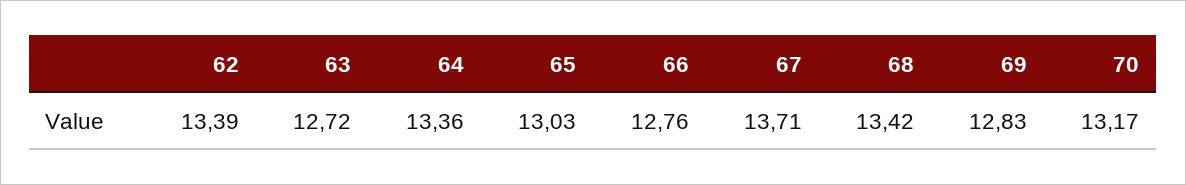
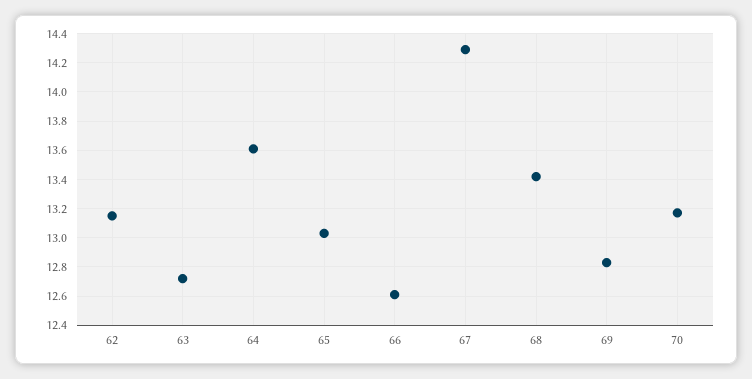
62: 13.39 -> 13.15
64: 13.36 -> 13.6
66: 12.76 -> 12.6
67: 13.71 -> 14.3

